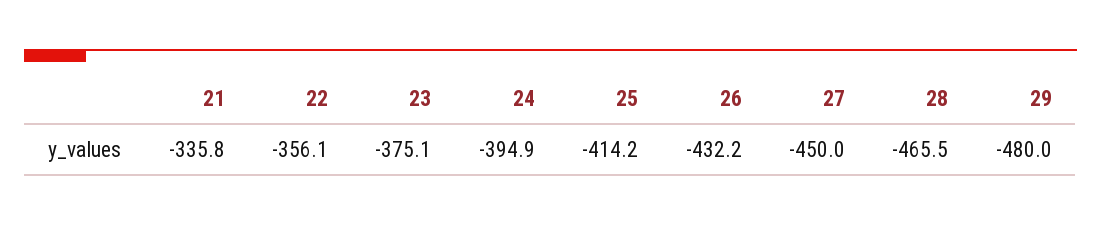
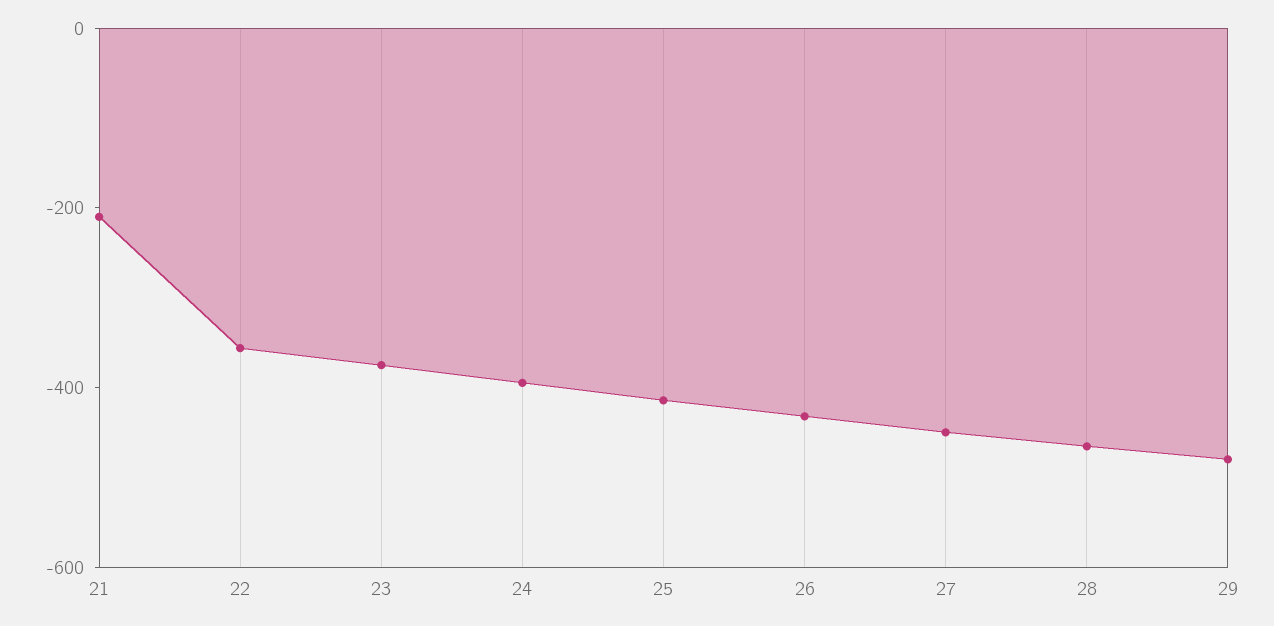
21: -335.8 -> -200

